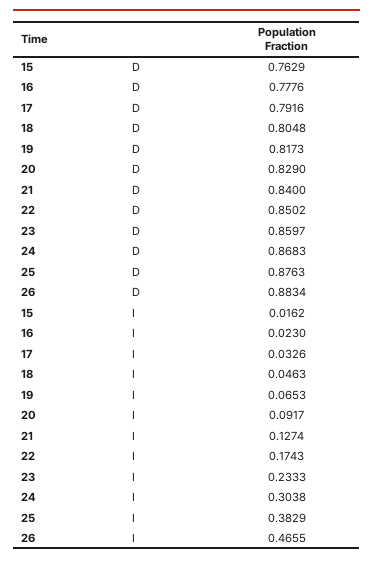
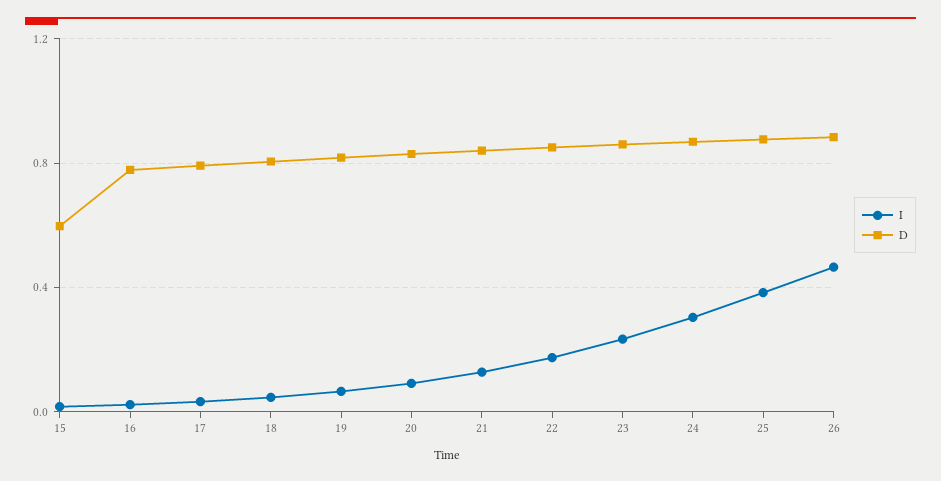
D, 15: 0.7629 -> 0.6

